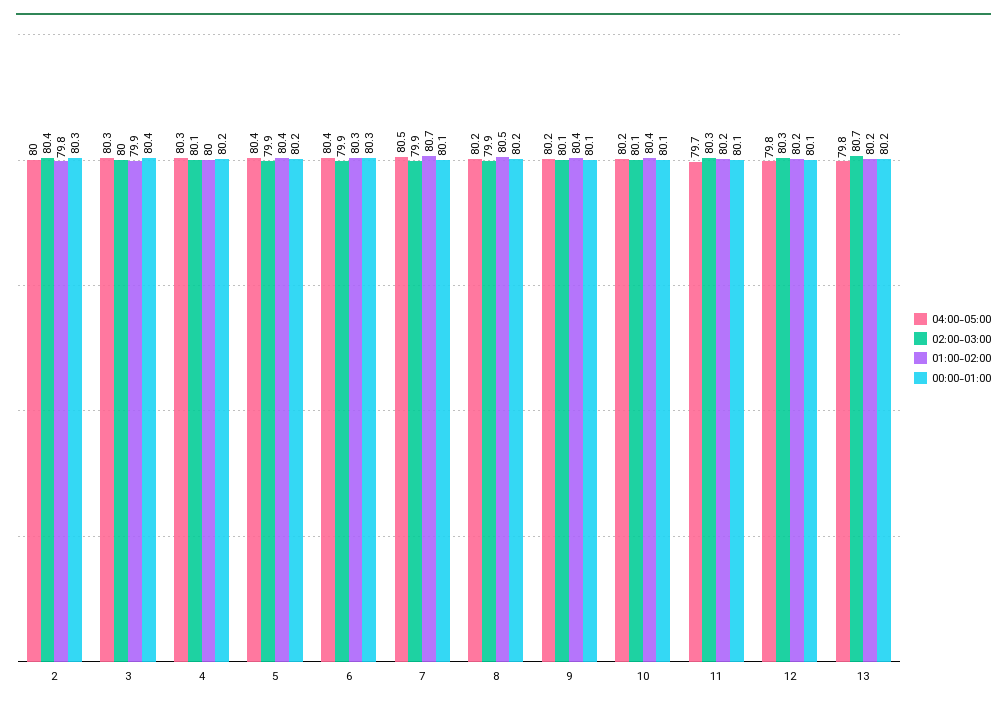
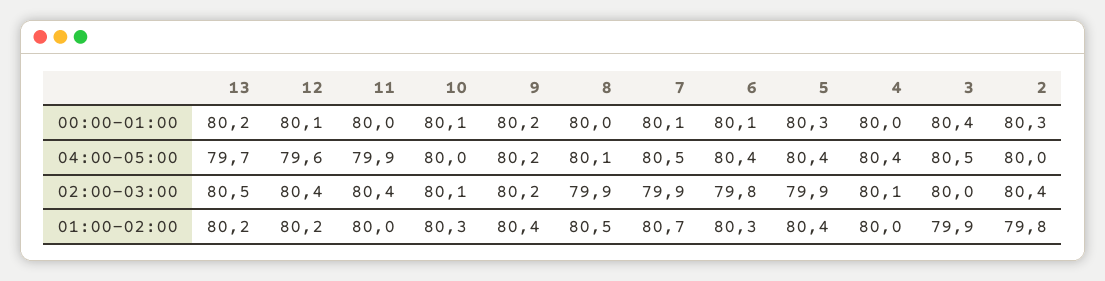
04:00-05:00, 3: 80.3 -> 80.5
04:00-05:00, 4: 80.3 -> 80.4
00:00-01:00, 4: 80.2 -> 80
00:00-01:00, 5: 80.2 -> 80.3
02:00-03:00, 6: 79.9 -> 79.8
00:00-01:00, 6: 80.3 -> 80.1
04:00-05:00, 8: 80.2 -> 80.1
00:00-01:00, 8: 80.2 -> 80
02:00-03:00, 9: 80.1 -> 80.2
00:00-01:00, 9: 80.1 -> 80.2
04:00-05:00, 10: 80.2 -> 80
01:00-02:00, 10: 80.4 -> 80.3
04:00-05:00, 11: 79.7 -> 79.9
02:00-03:00, 11: 80.3 -> 80.4
01:00-02:00, 11: 80.2 -> 80
00:00-01:00, 11: 80.1 -> 80
04:00-05:00, 12: 79.8 -> 79.6
02:00-03:00, 12: 80.3 -> 80.4
04:00-05:00, 13: 79.8 -> 79.7
02:00-03:00, 13: 80.7 -> 80.5

